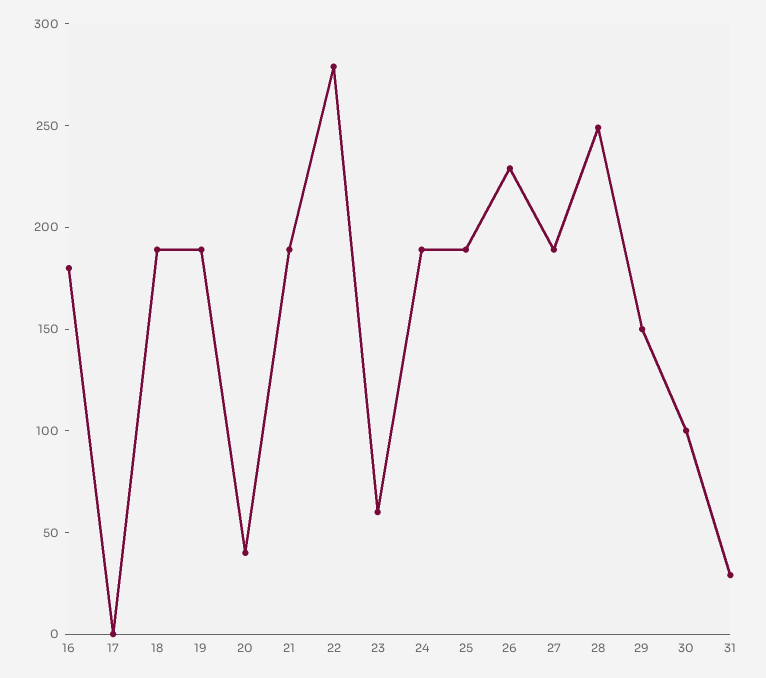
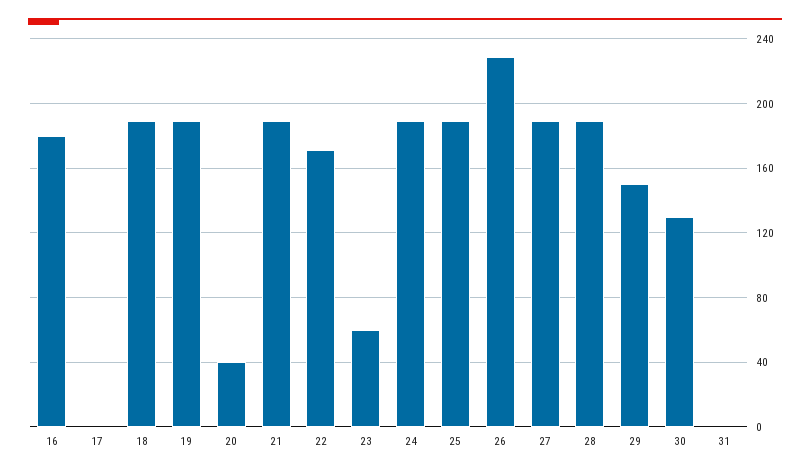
22: 280 -> 170
28: 250 -> 190
30: 100 -> 130
31: 30 -> 0

